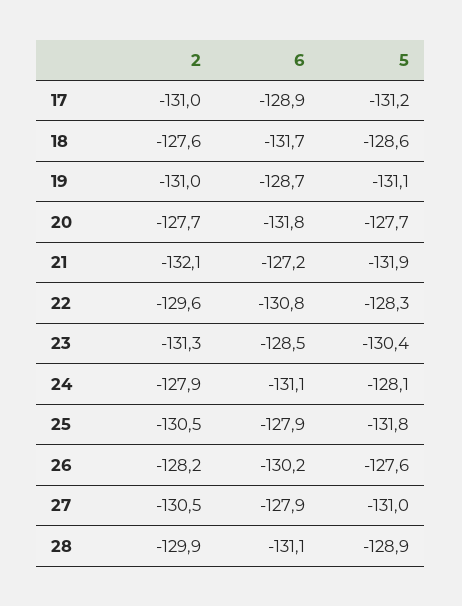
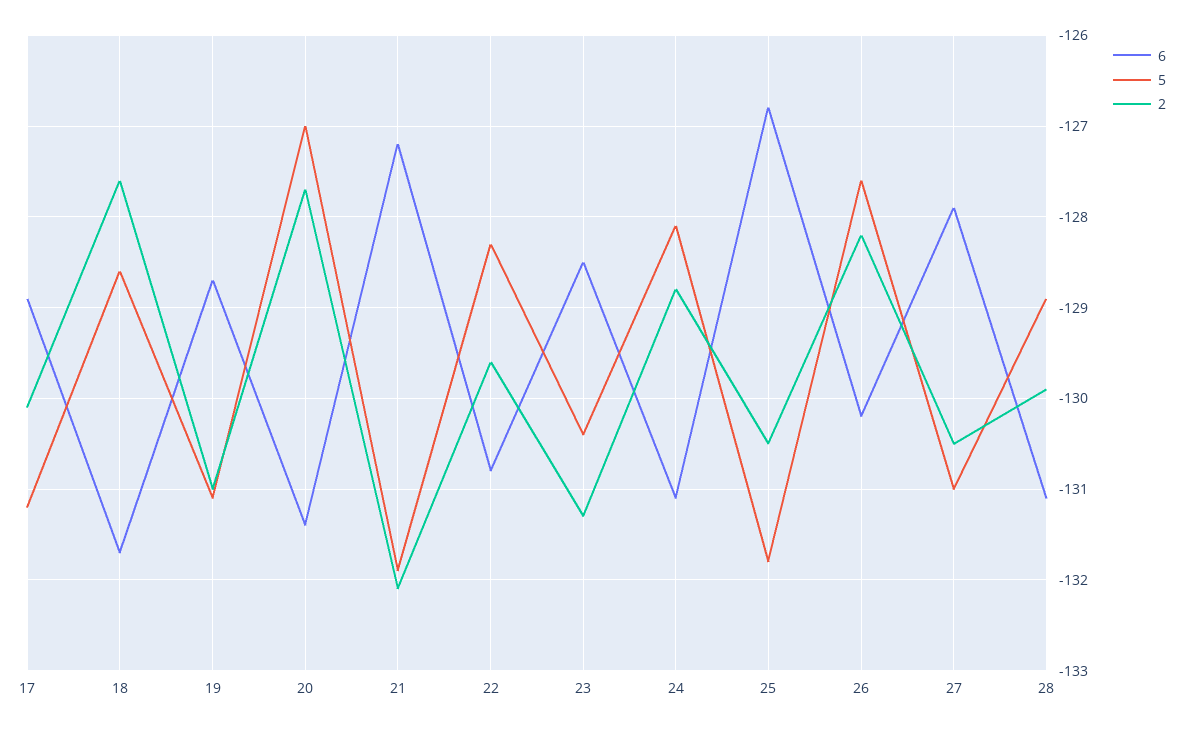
2, 17: -131 -> -130.1
6, 20: -131.8 -> -131.4
5, 20: -127.7 -> -127
2, 24: -127.9 -> -128.8
6, 25: -127.9 -> -126.8

